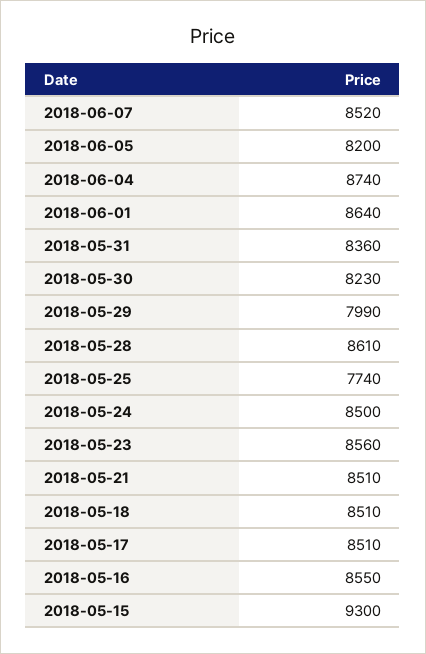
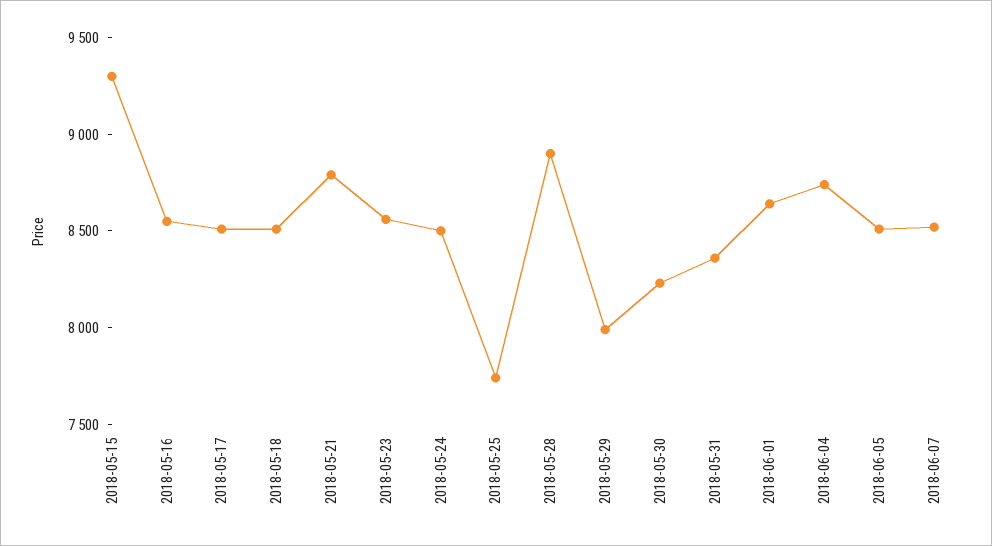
2018-06-05: 8200 -> 8500
2018-05-28: 8610 -> 8900
2018-05-21: 8510 -> 8800

